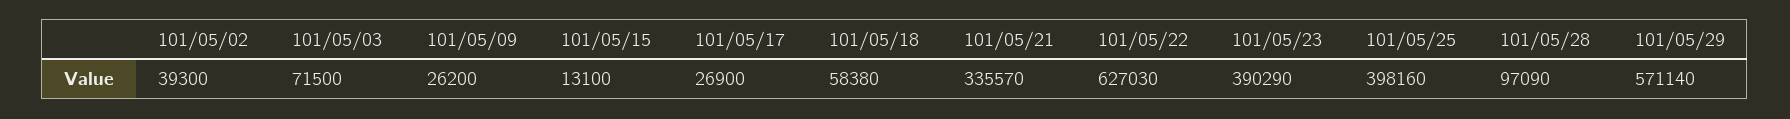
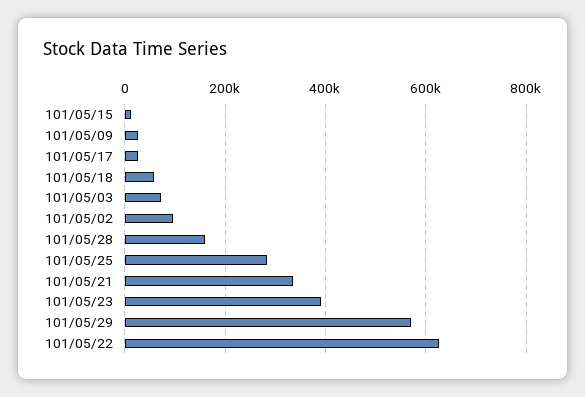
101/05/02: 39300 -> 100000
101/05/25: 398160 -> 280000
101/05/28: 97090 -> 160000

